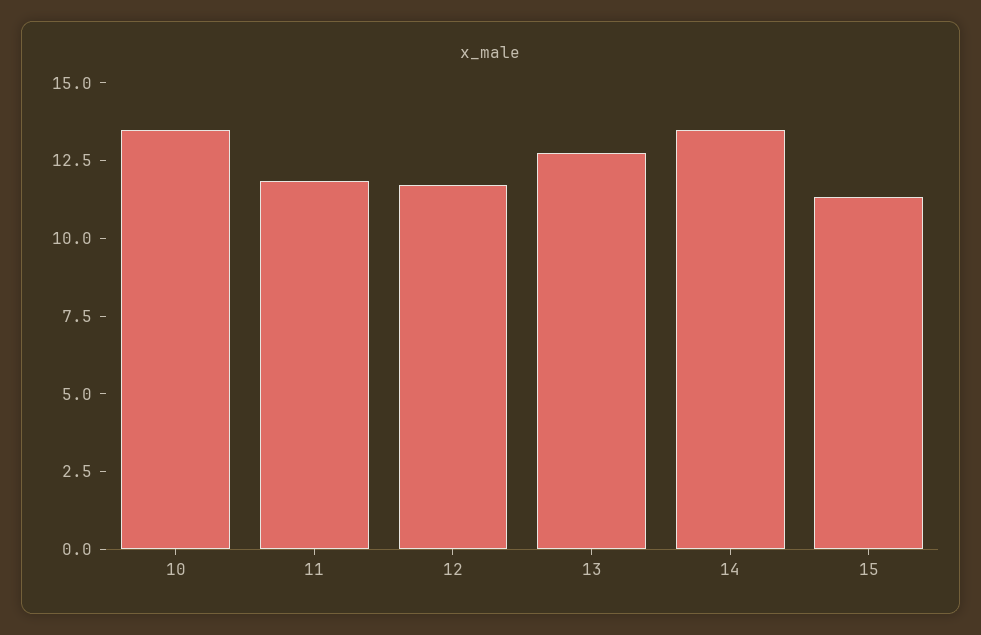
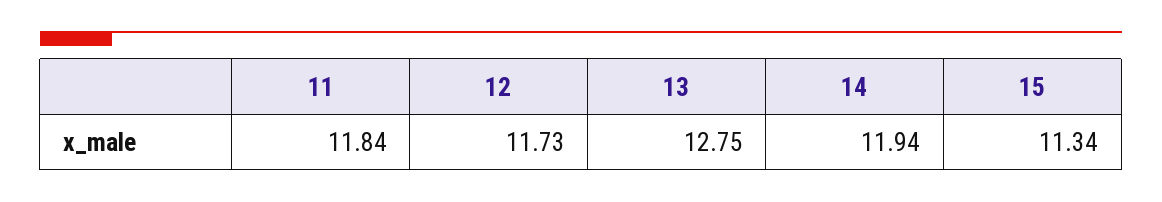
10: 13.5 -> none
14: 13.5 -> 11.94

